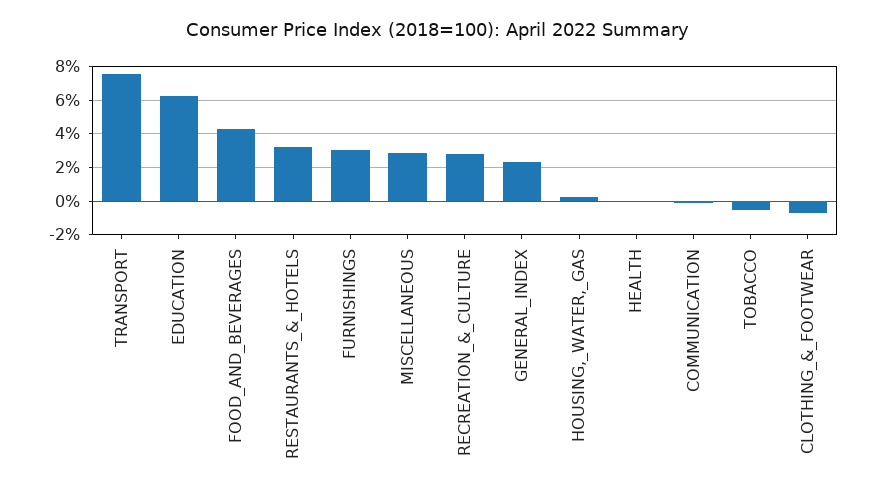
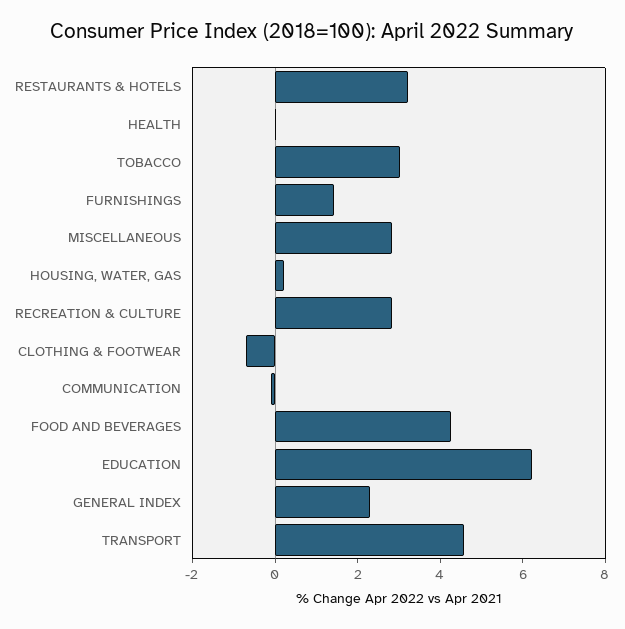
TRANSPORT: 7.5 -> 4.5
FURNISHINGS: 3 -> 1.5
TOBACCO: -0.5 -> 3

